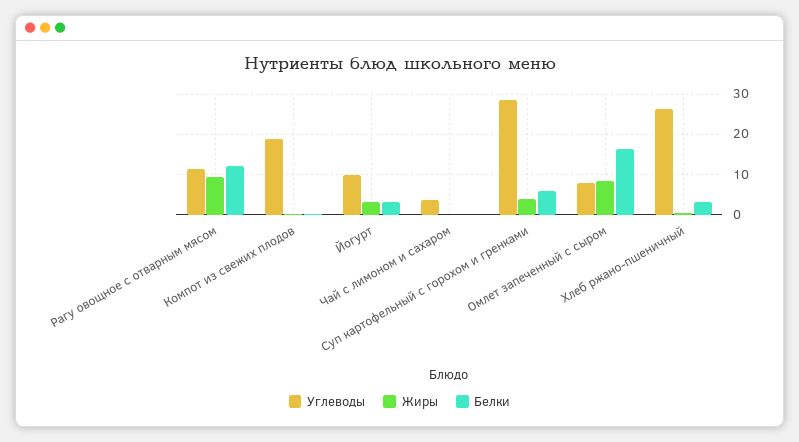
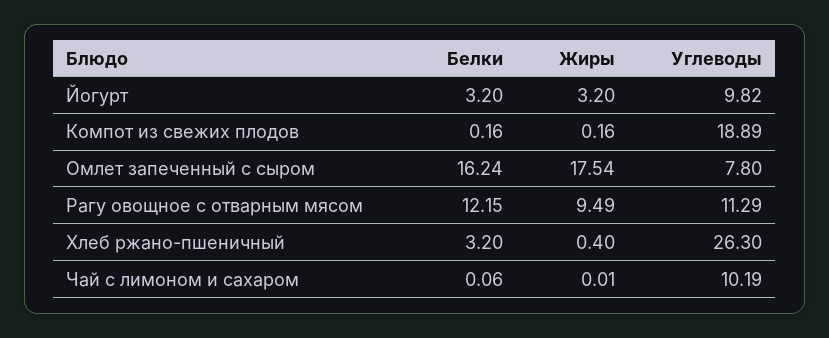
Углеводы, Чай с лимоном и сахаром: 4 -> 10.19
Углеводы, Суп картофельный с горохом и гренками: 28 -> none
Жиры, Суп картофельный с горохом и гренками: 4 -> none
Белки, Суп картофельный с горохом и гренками: 6 -> none
Жиры, Омлет запеченный с сыром: 8 -> 17.54

